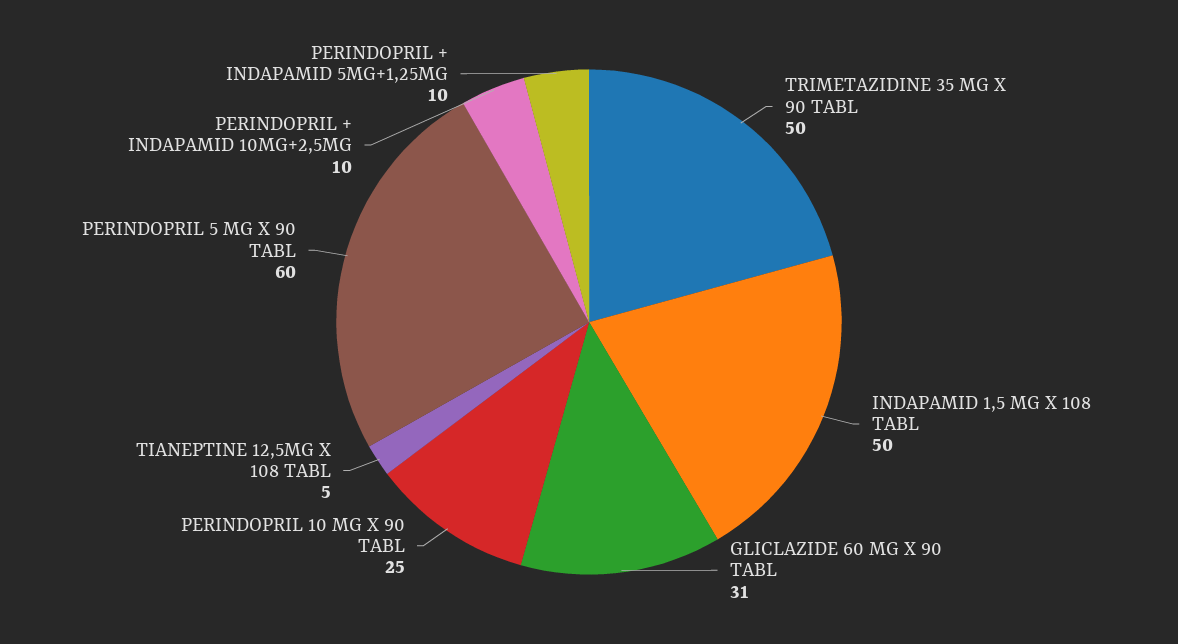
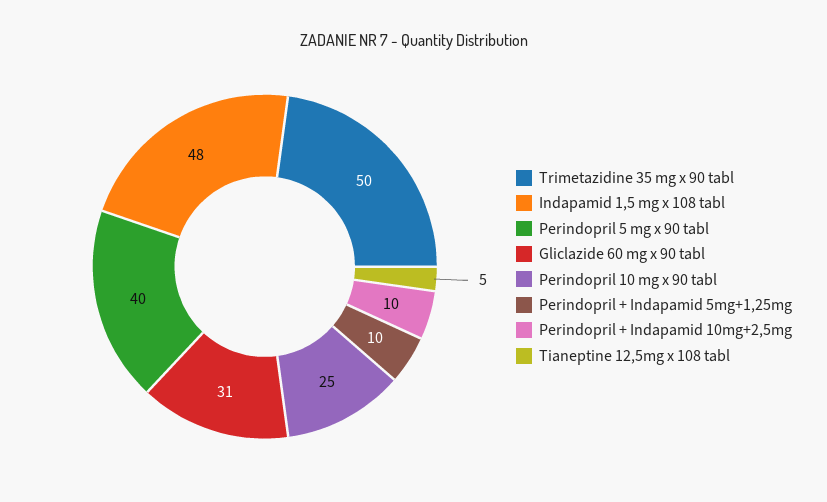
INDAPAMID 1,5 MG X 108 TABL: 50 -> 48
PERINDOPRIL 5 MG X 90 TABL: 60 -> 40

